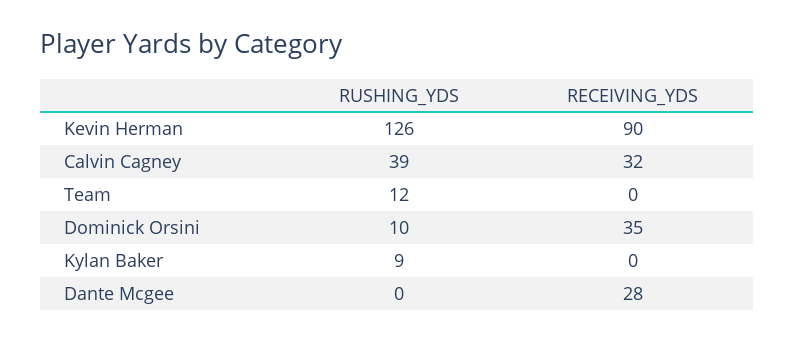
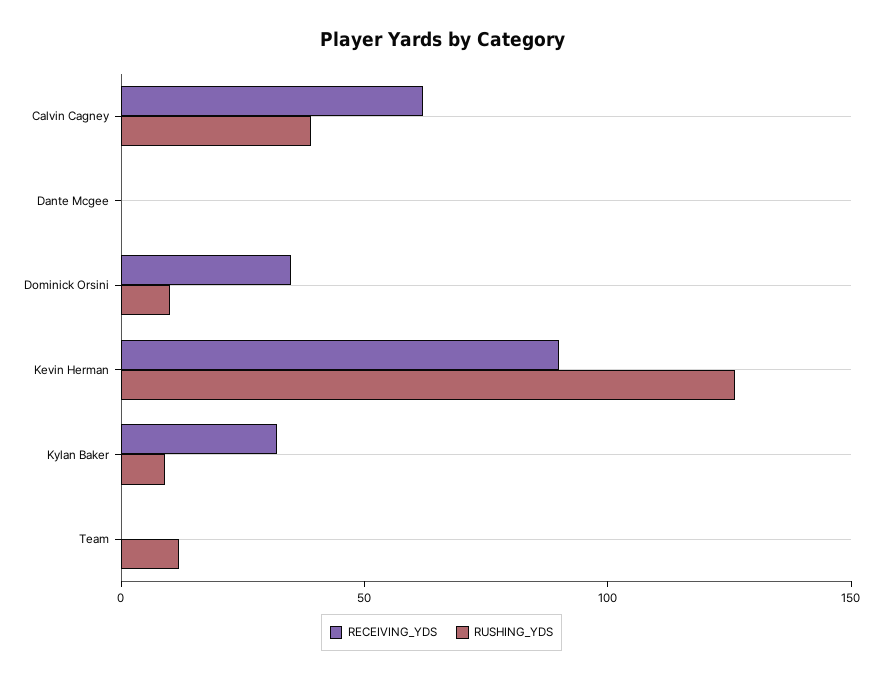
RECEIVING_YDS, Calvin Cagney: 32 -> 60
RECEIVING_YDS, Kylan Baker: 0 -> 30
RECEIVING_YDS, Dante Mcgee: 28 -> 0

